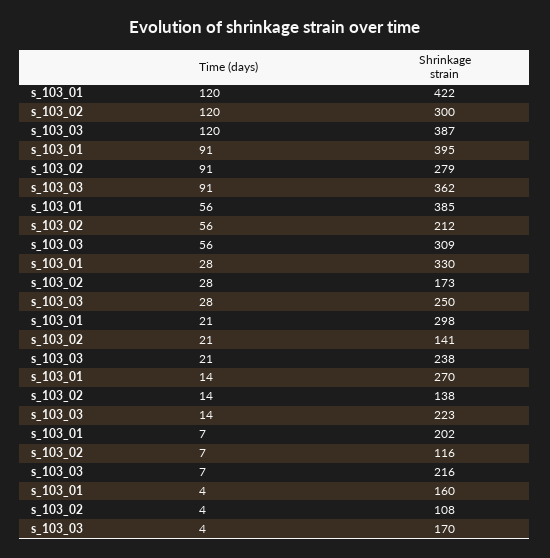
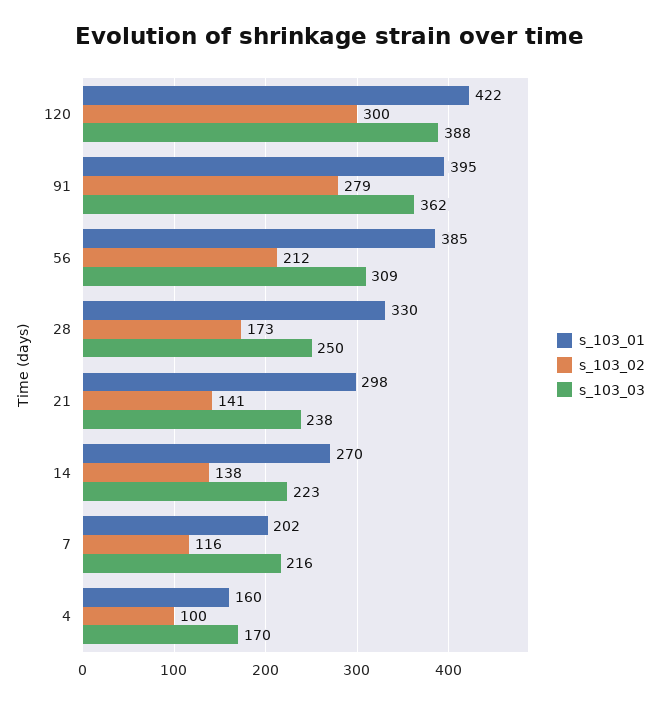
s_103_03, 120: 387 -> 388
s_103_02, 4: 108 -> 100

